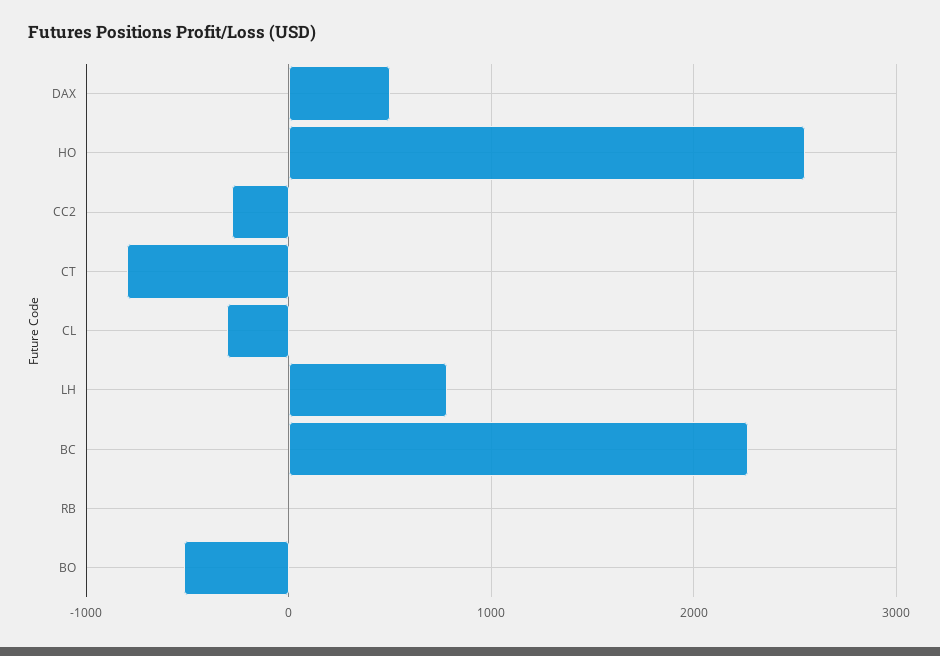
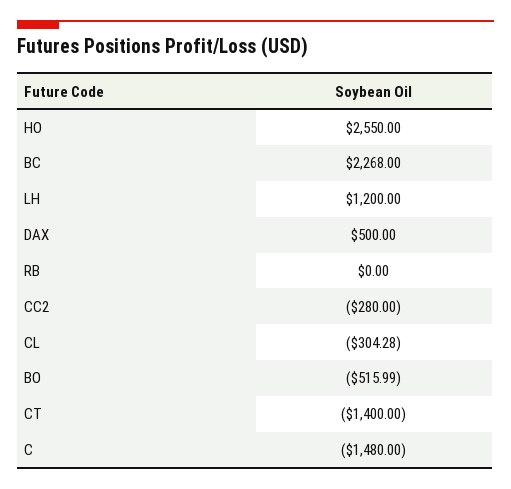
CT: -800 -> -1400
LH: 800 -> 1200
C: none -> -1480

